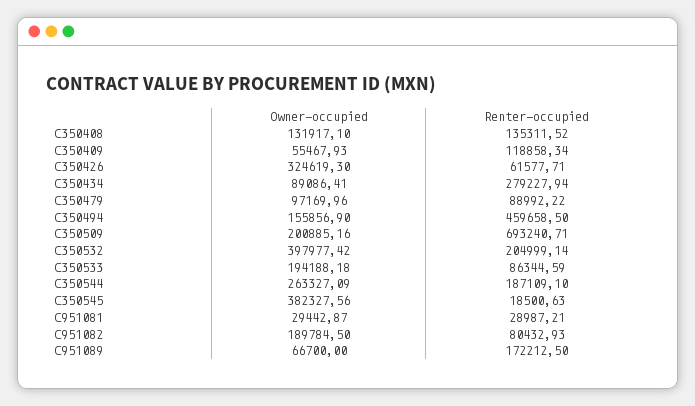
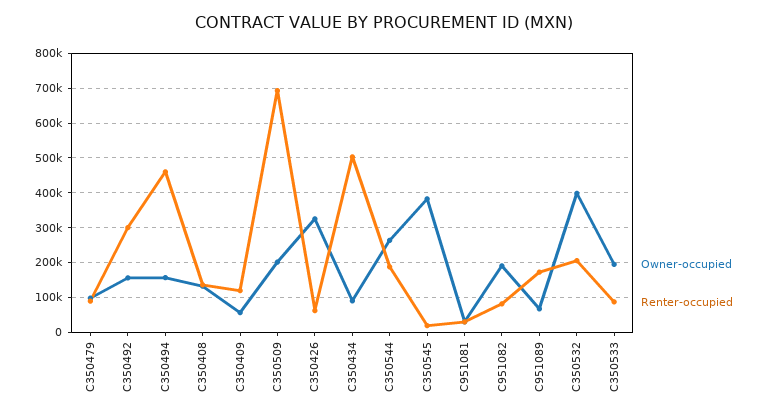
Renter-occupied, C350434: 279227.94 -> 500000
Owner-occupied, C350492: none -> 160000
Renter-occupied, C350492: none -> 300000

